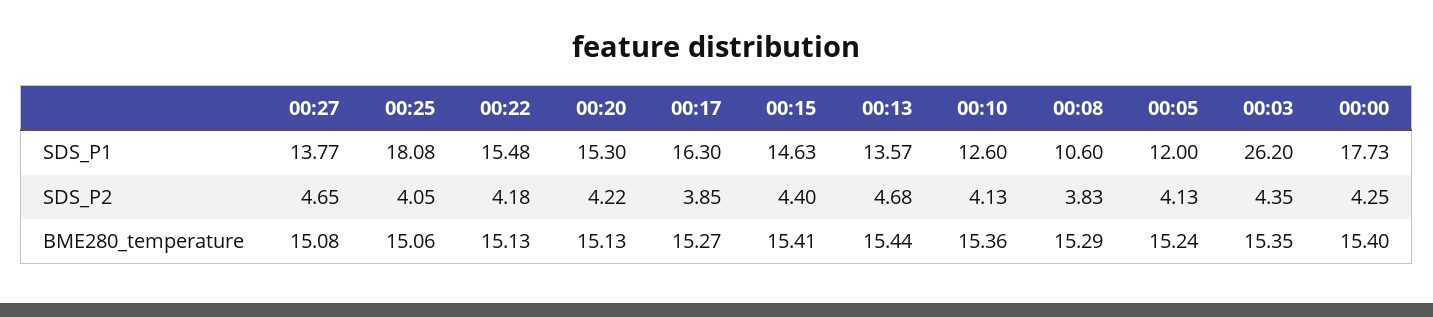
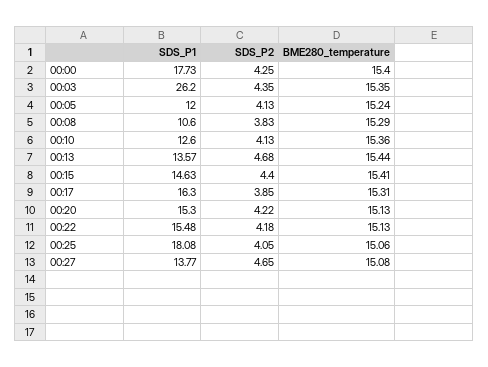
00:17, BME280_temperature: 15.27 -> 15.31

